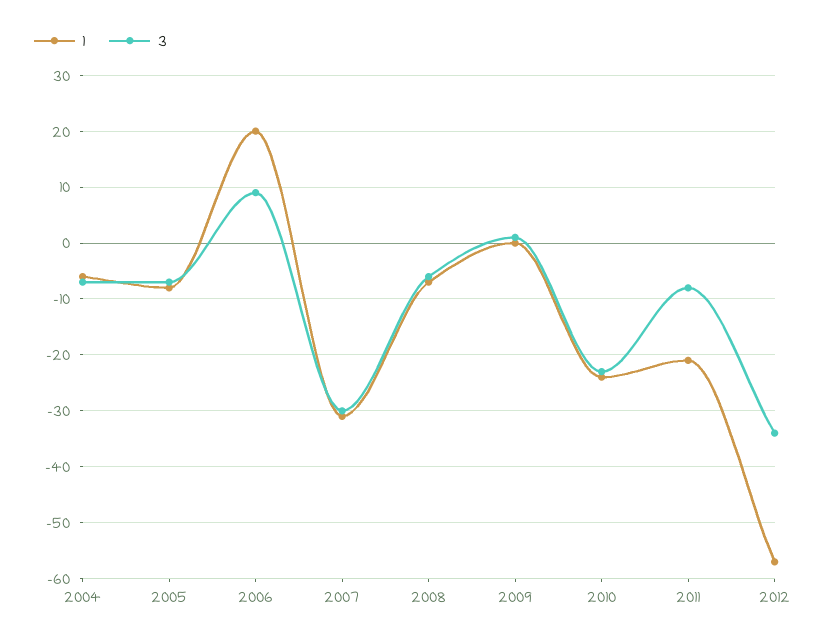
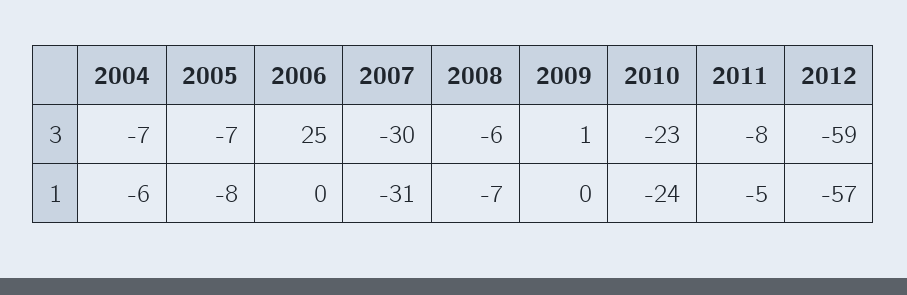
1, 2006: 20 -> 0
3, 2006: 10 -> 25
1, 2011: -20 -> -5
3, 2012: -35 -> -59

